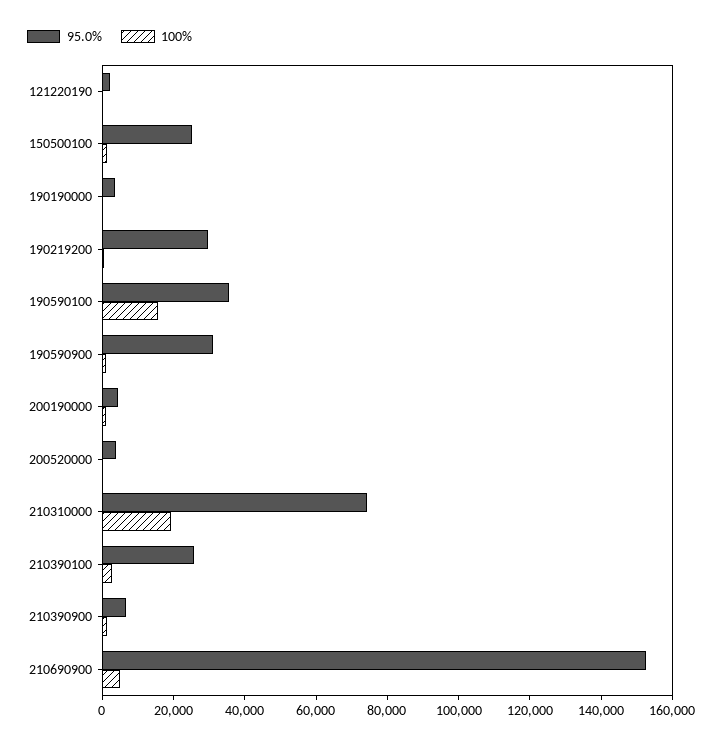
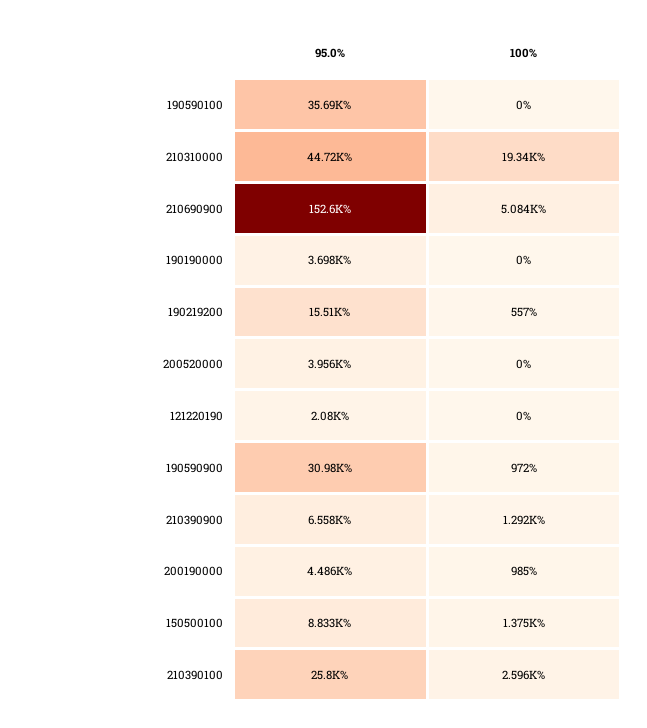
95.0%, 150500100: 25000 -> 8833
95.0%, 190219200: 30000 -> 15510
100%, 190590100: 15000 -> 0
95.0%, 210310000: 75000 -> 44720

